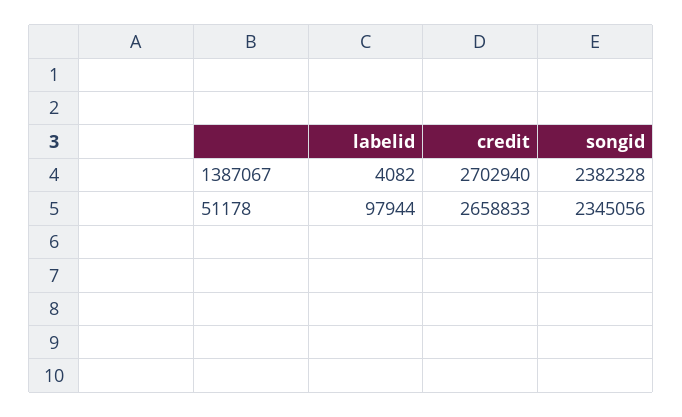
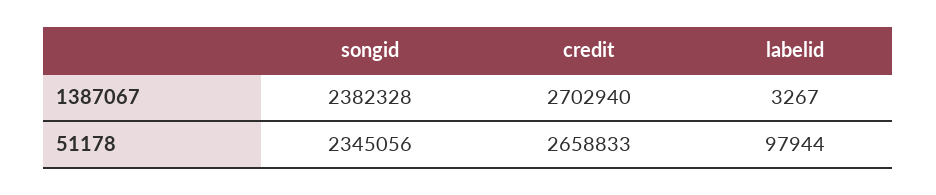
labelid, 1387067: 4082 -> 3267

